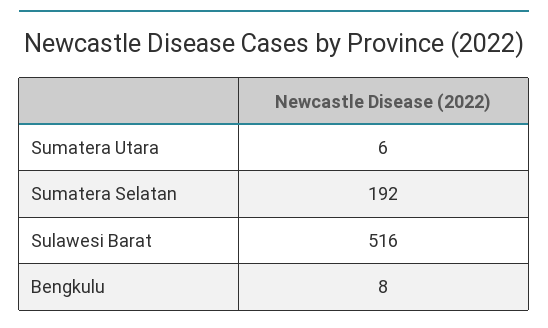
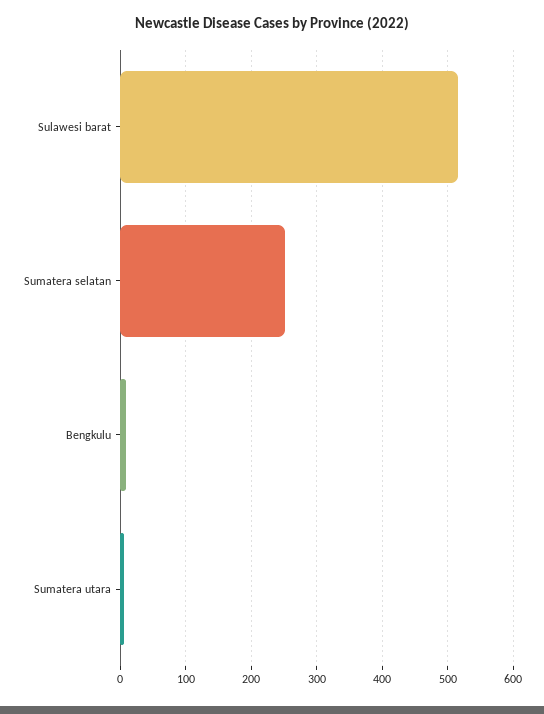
Sumatera Selatan: 192 -> 250

